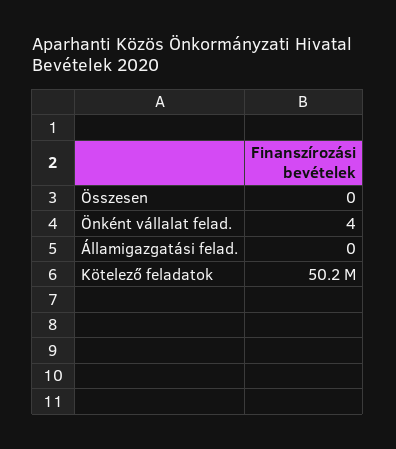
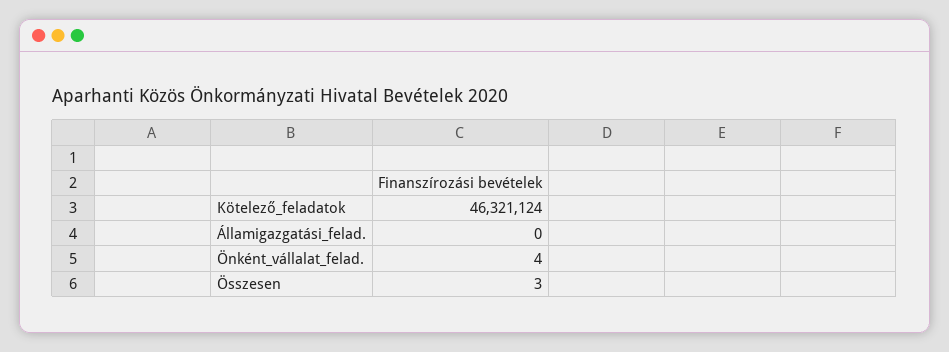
Összesen: 0 -> 3
Kötelező feladatok: 50200000 -> 46321124

